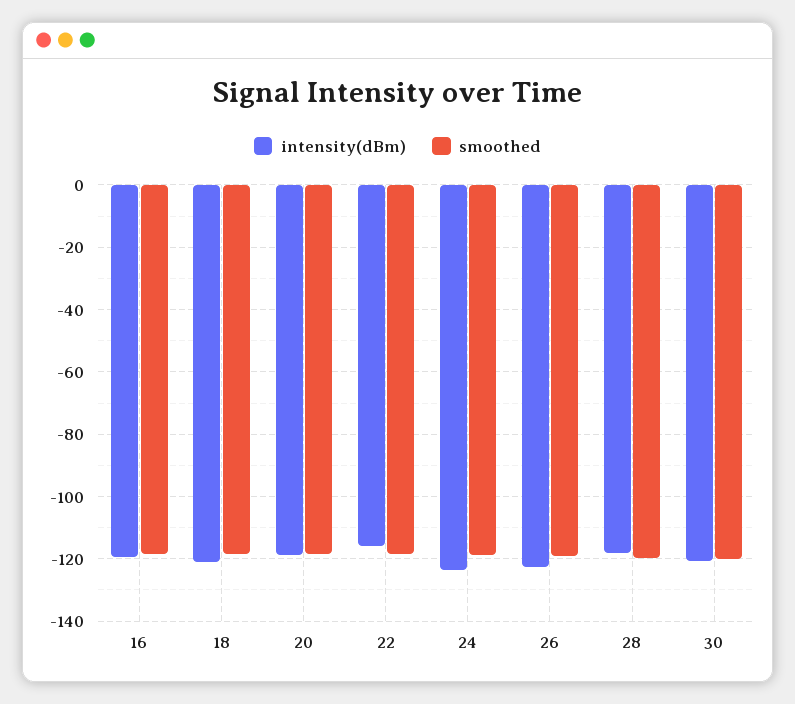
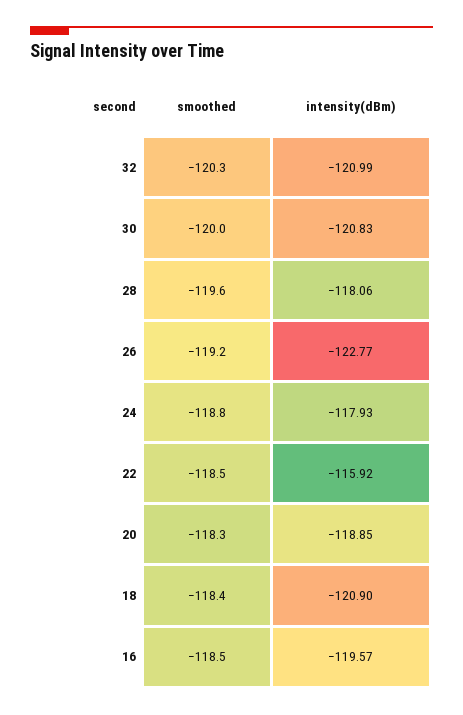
intensity(dBm), 24: -124 -> -117.93
smoothed, 32: none -> -120.3
intensity(dBm), 32: none -> -120.99

